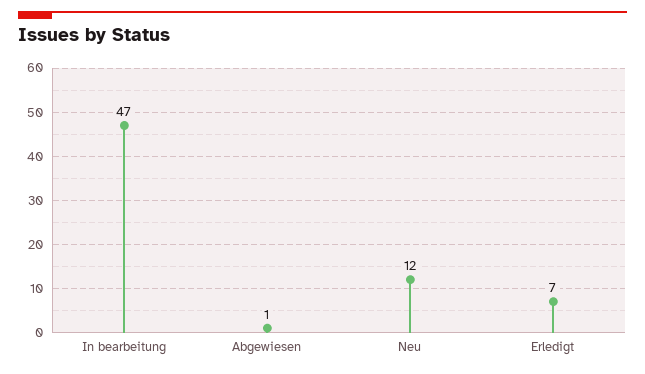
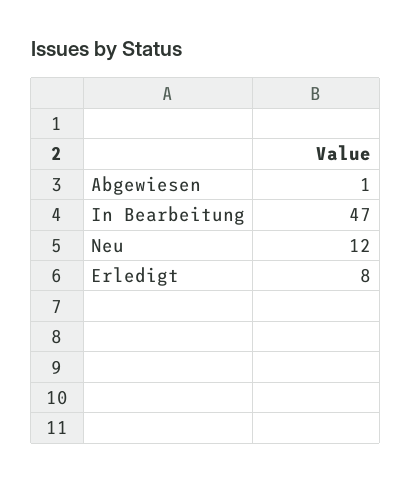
Erledigt: 7 -> 8

